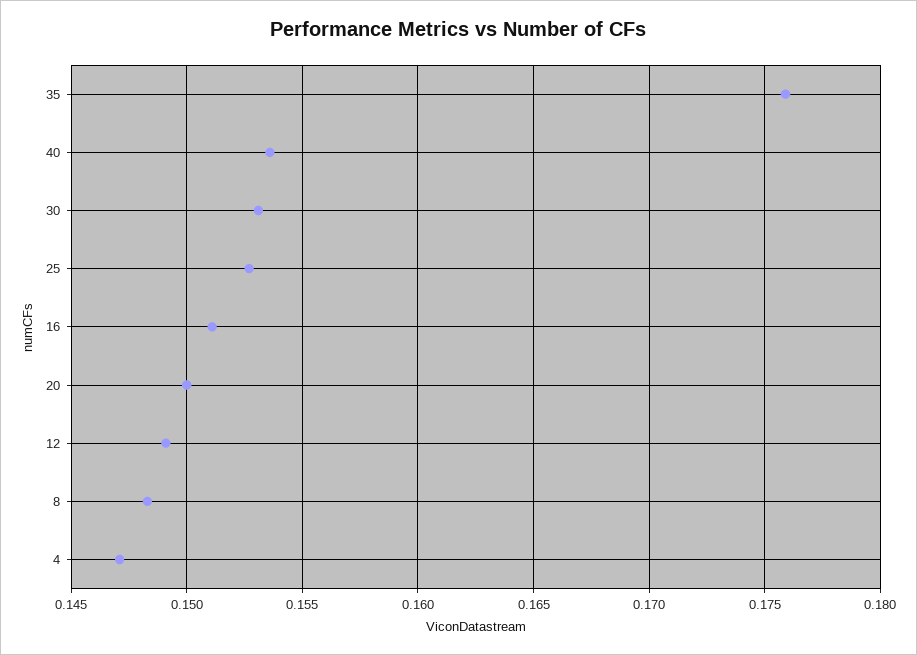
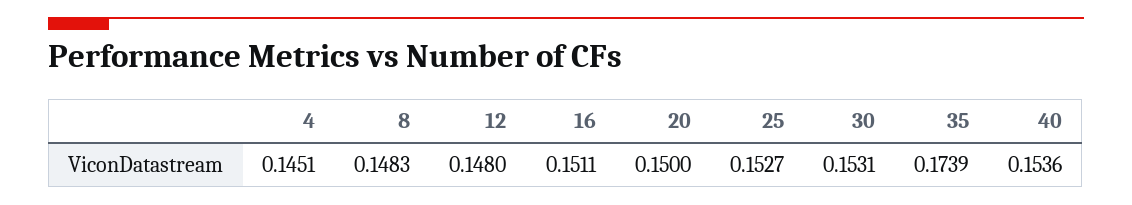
35: 0.176 -> 0.1739
12: 0.149 -> 0.148
4: 0.147 -> 0.1451

